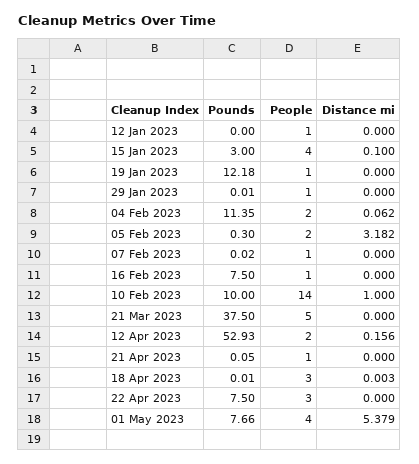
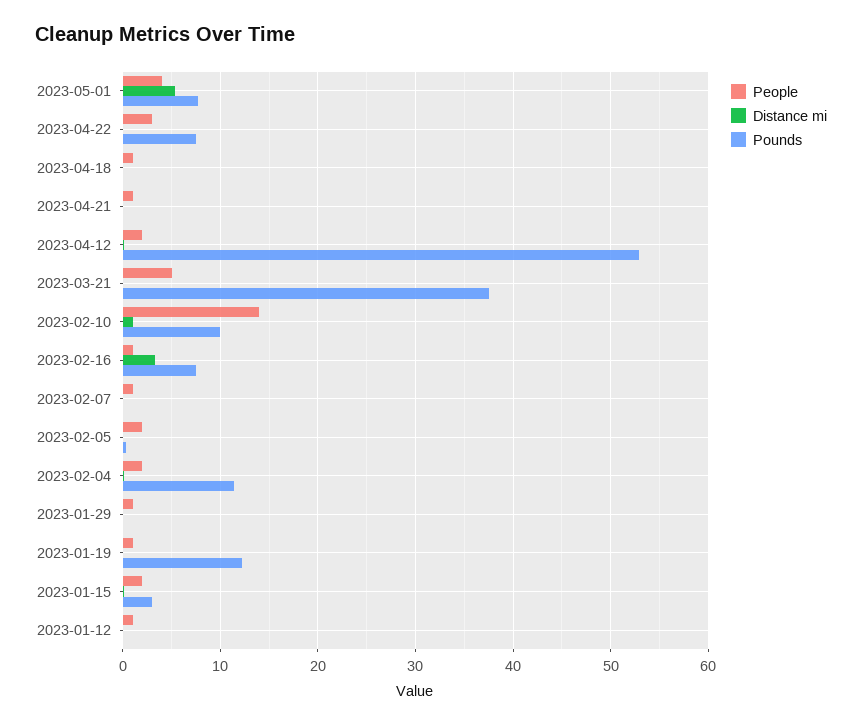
People, 15 Jan 2023: 4 -> 2
Distance mi, 05 Feb 2023: 3.182 -> 0
Distance mi, 16 Feb 2023: 0 -> 3
People, 18 Apr 2023: 3 -> 1

